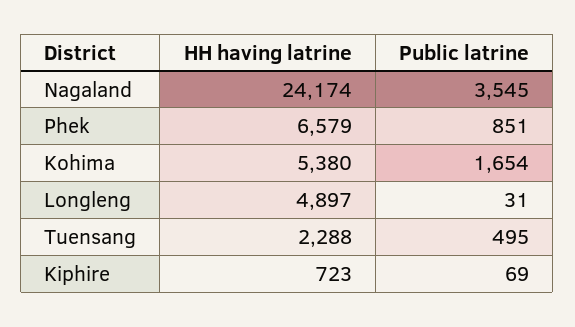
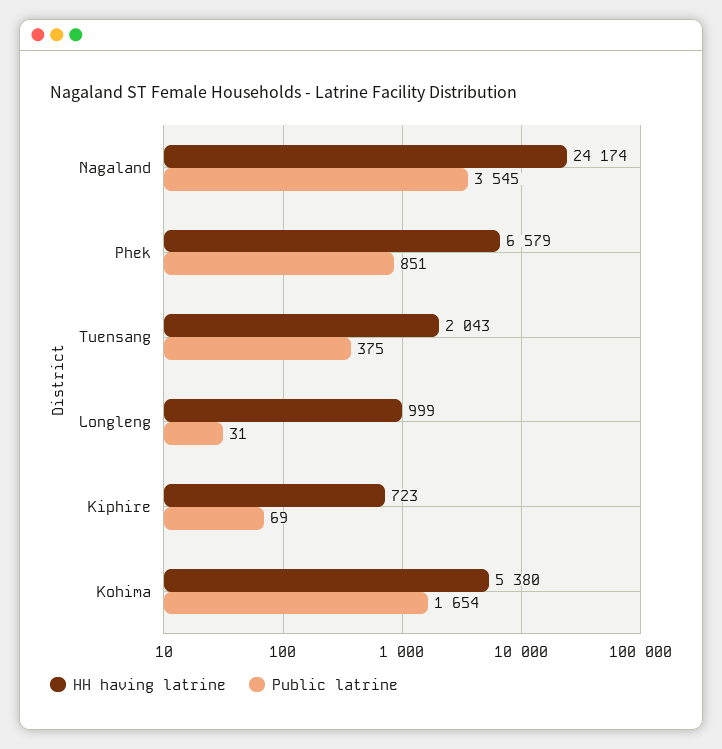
HH having latrine, Longleng: 4897 -> 999
HH having latrine, Tuensang: 2288 -> 2043
Public latrine, Tuensang: 495 -> 375

